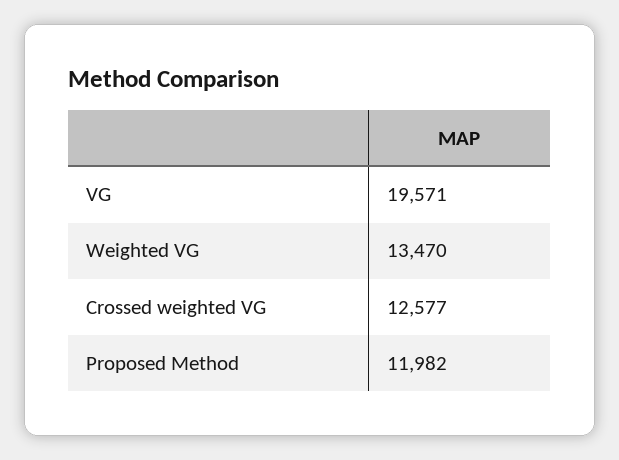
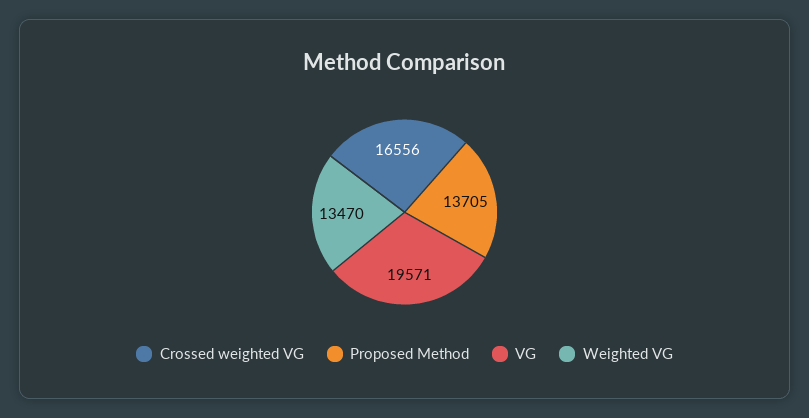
Crossed weighted VG: 12577 -> 16556
Proposed Method: 11982 -> 13705

